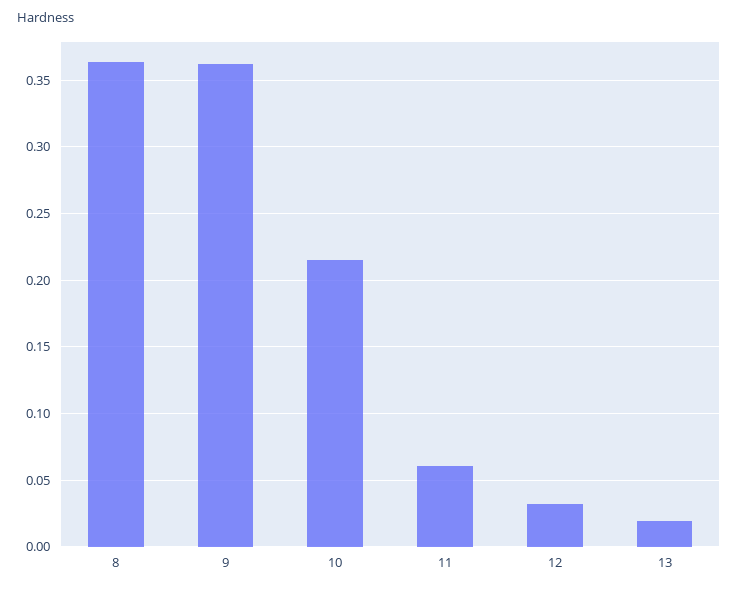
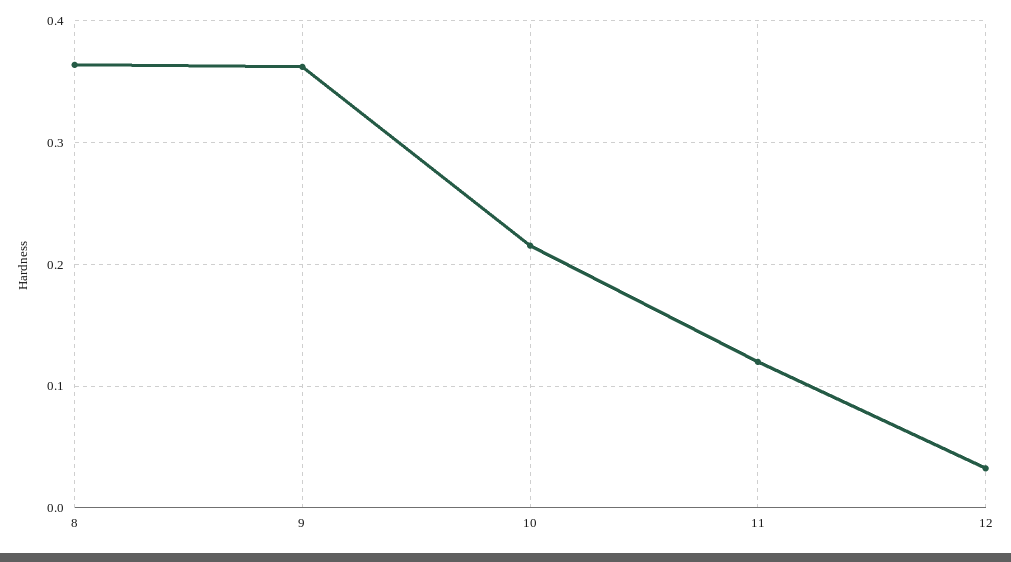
11: 0.06 -> 0.12
13: 0.02 -> none

